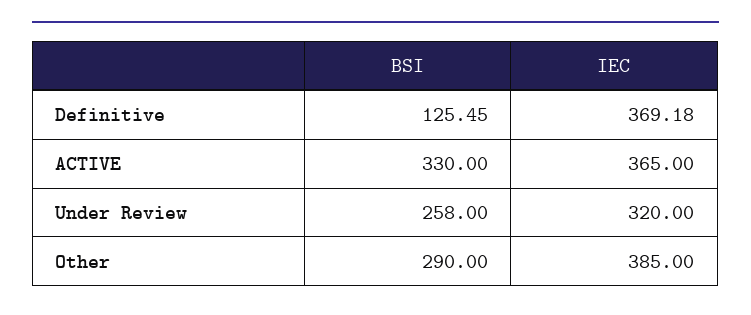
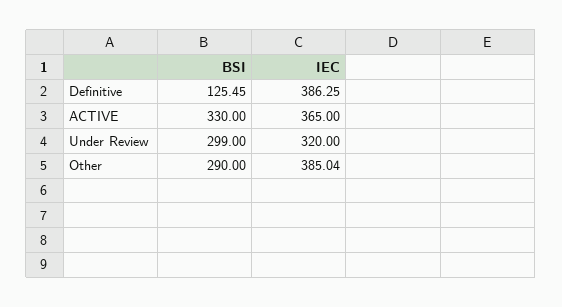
IEC, Definitive: 369.18 -> 386.25
BSI, Under Review: 258 -> 299
IEC, Other: 385 -> 385.04

